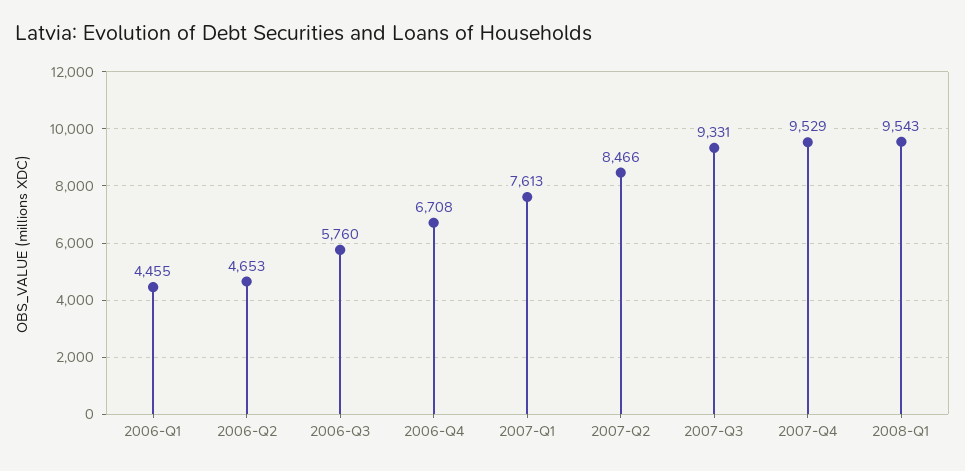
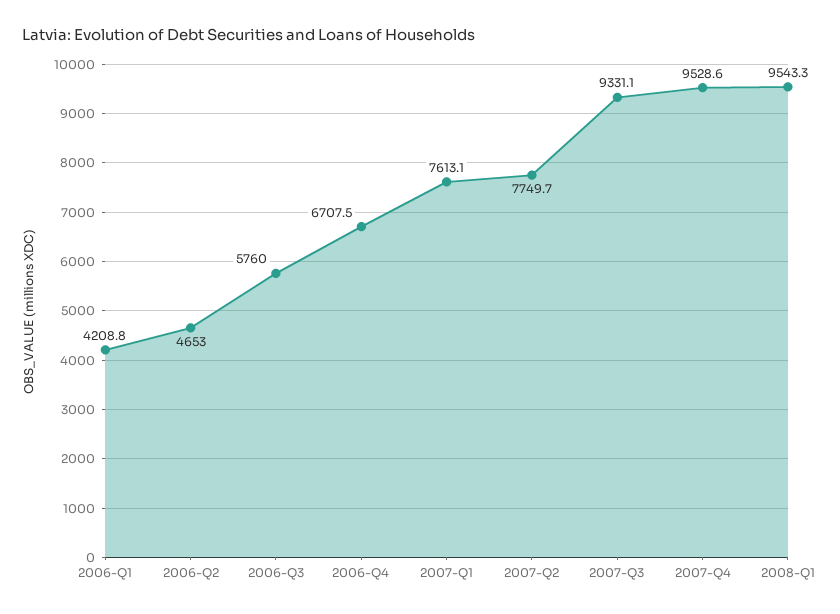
2006-Q1: 4455 -> 4208.8
2007-Q2: 8466 -> 7749.7

